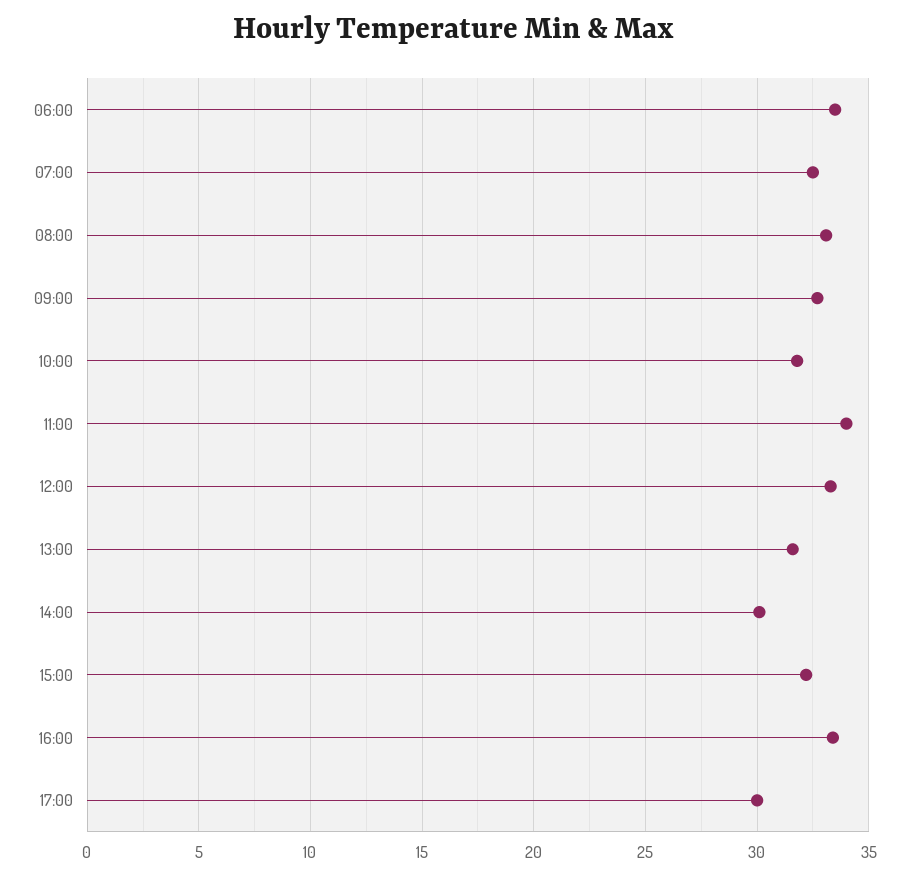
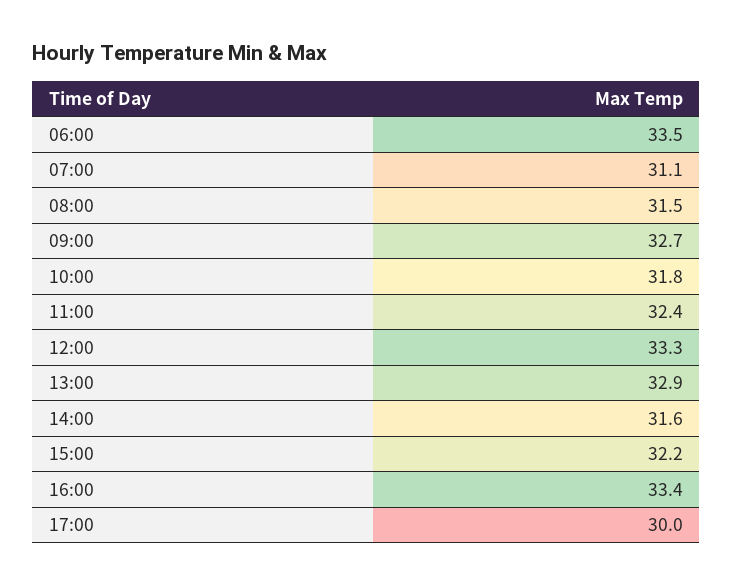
07:00: 32.5 -> 31.1
08:00: 33 -> 31.5
11:00: 34 -> 32.4
13:00: 31.5 -> 32.9
14:00: 30 -> 31.6

